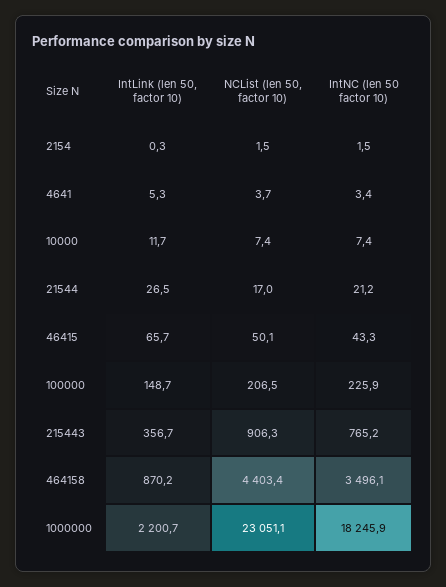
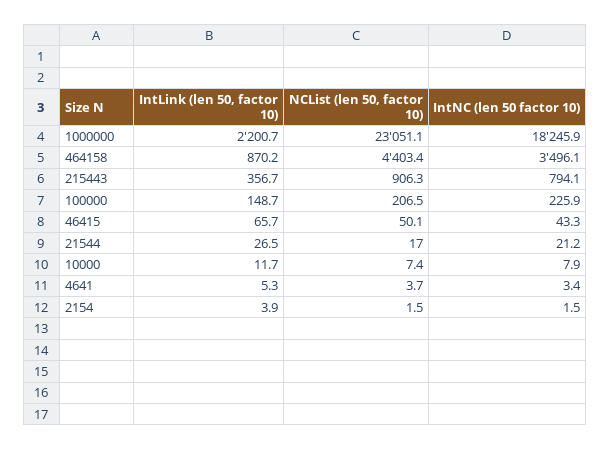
IntLink (len 50, factor 10), 2154: 0.3 -> 3.9
IntNC (len 50 factor 10), 10000: 7.4 -> 7.9
IntNC (len 50 factor 10), 215443: 765.2 -> 794.1

